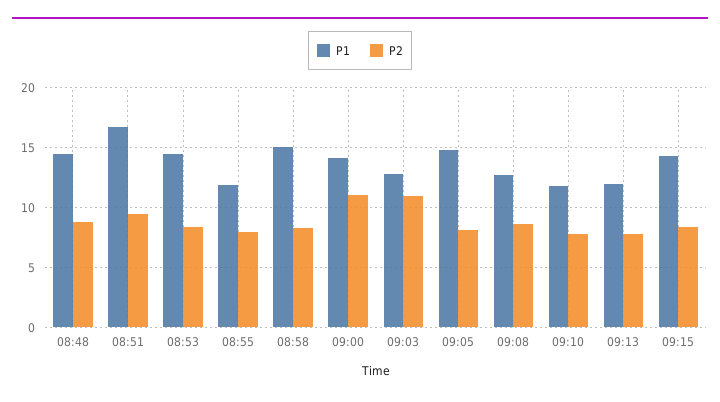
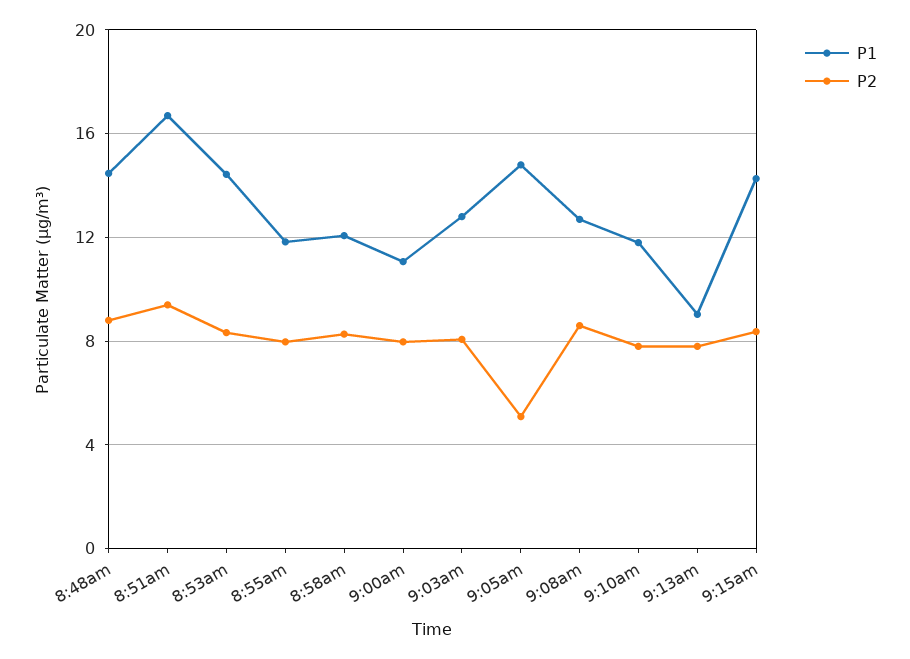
P1, 08:58: 15 -> 12
P1, 09:00: 14 -> 11
P2, 09:00: 11 -> 8
P2, 09:03: 11 -> 8
P2, 09:05: 8 -> 5
P1, 09:13: 12 -> 9

